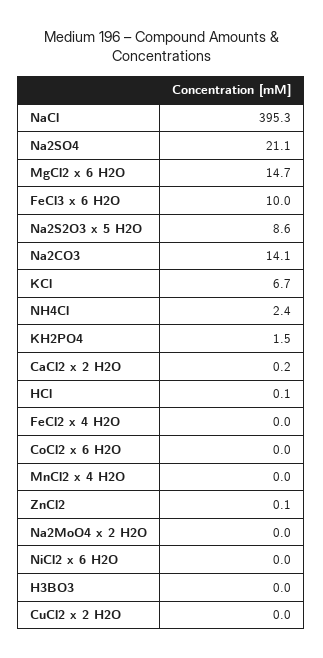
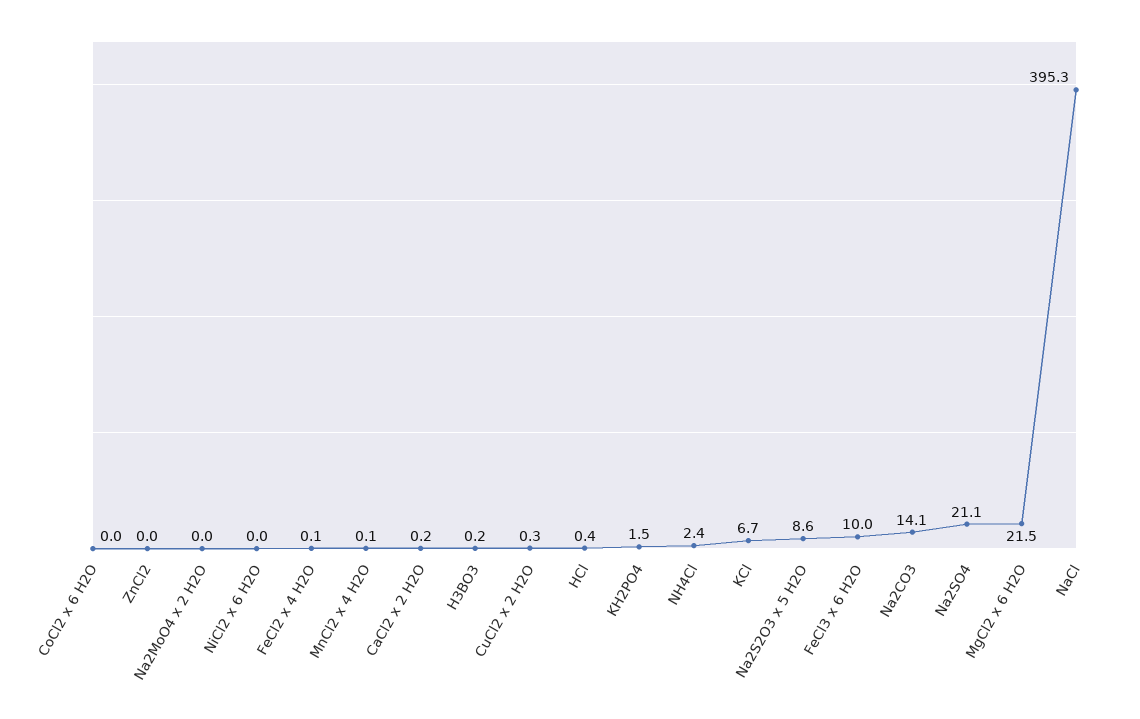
MgCl2 x 6 H2O: 14.7 -> 21.5
HCl: 0.1 -> 0.4
FeCl2 x 4 H2O: 0 -> 0.1
MnCl2 x 4 H2O: 0 -> 0.1
ZnCl2: 0.1 -> 0
H3BO3: 0 -> 0.2
CuCl2 x 2 H2O: 0 -> 0.3

